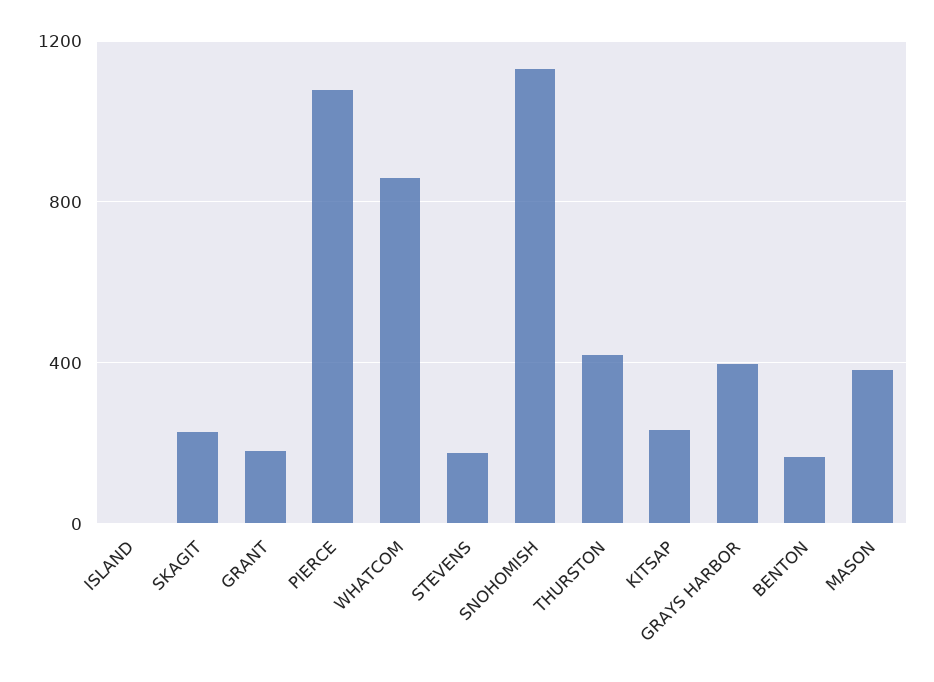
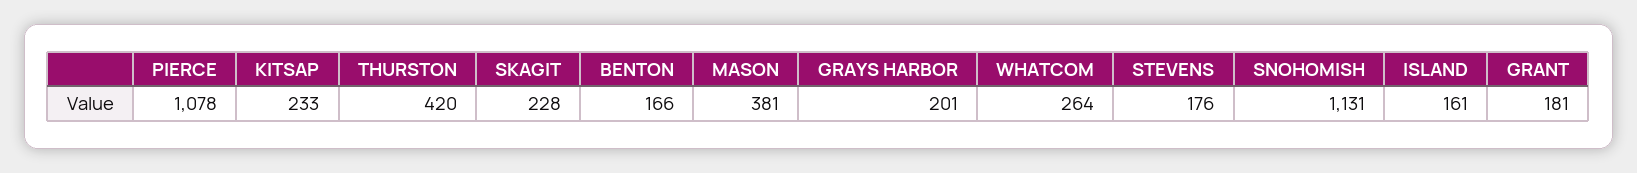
ISLAND: 0 -> 161
WHATCOM: 850 -> 264
GRAYS HARBOR: 400 -> 201

